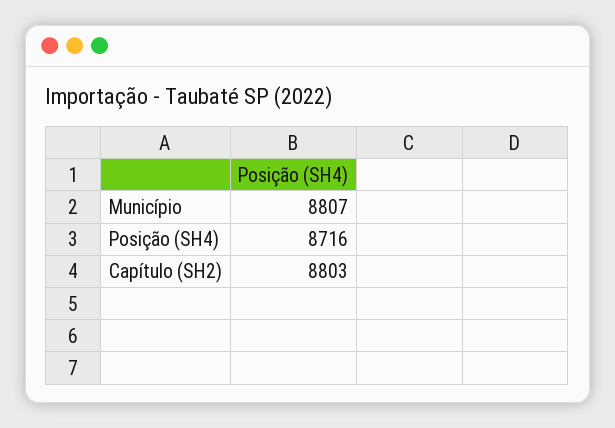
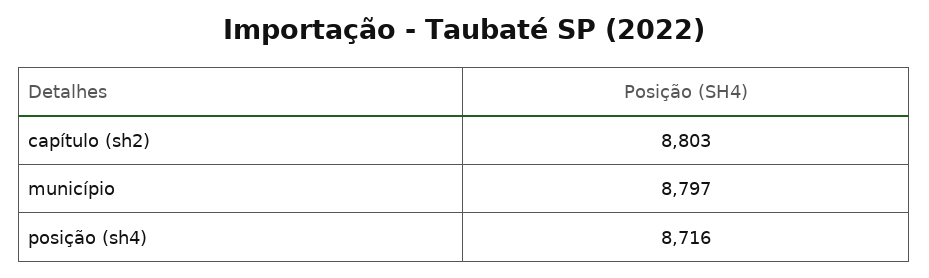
Município: 8807 -> 8797

